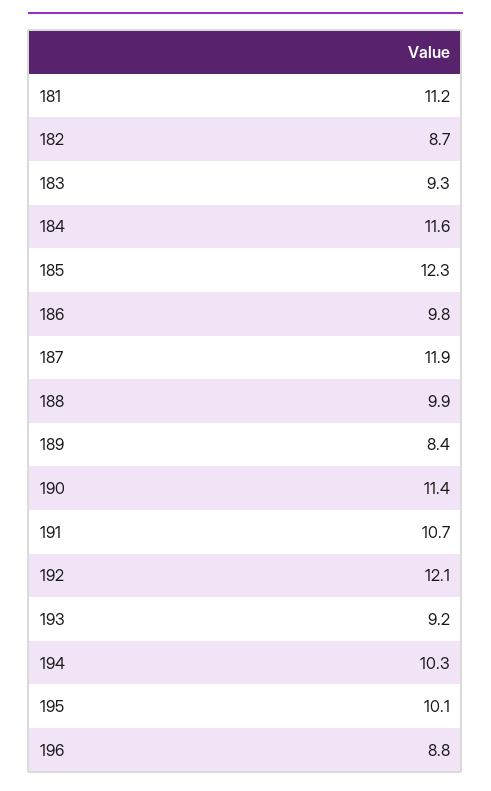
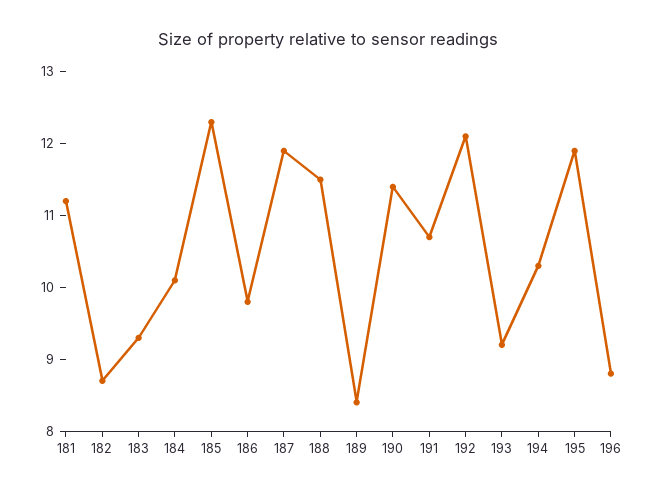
184: 11.6 -> 10
188: 9.9 -> 11.5
195: 10.1 -> 12

